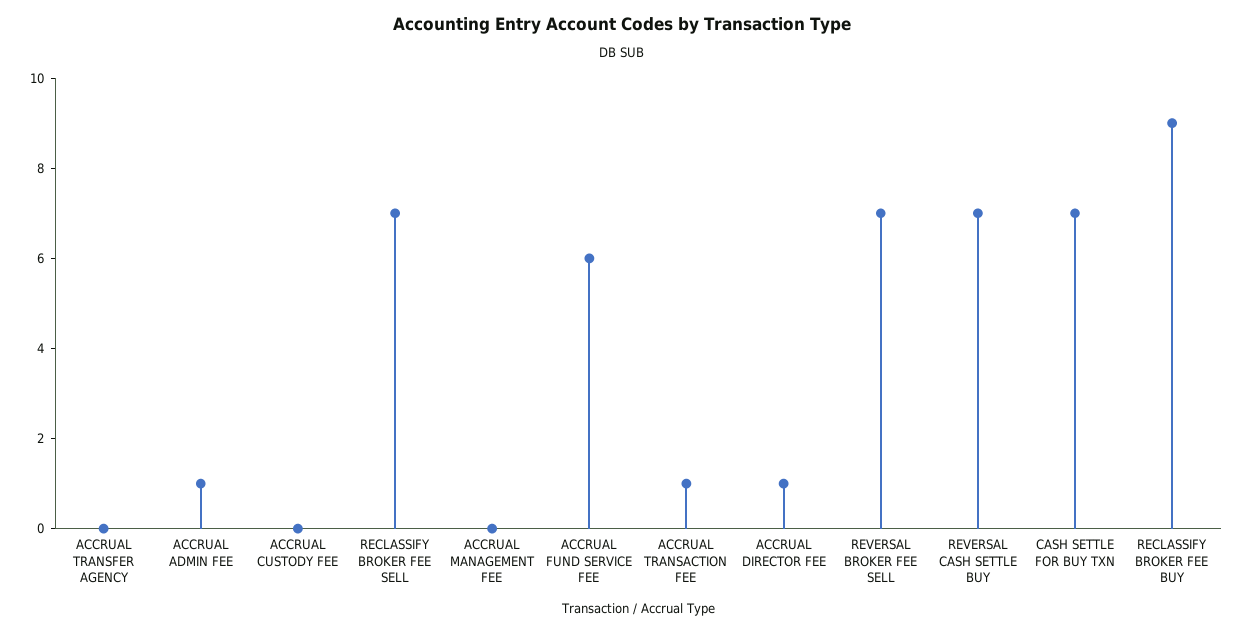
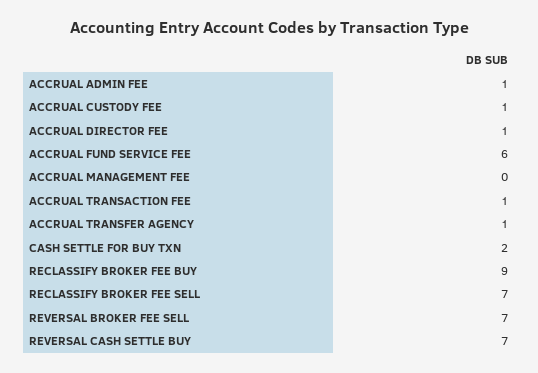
ACCRUAL TRANSFER AGENCY: 0 -> 1
ACCRUAL CUSTODY FEE: 0 -> 1
CASH SETTLE FOR BUY TXN: 7 -> 2

